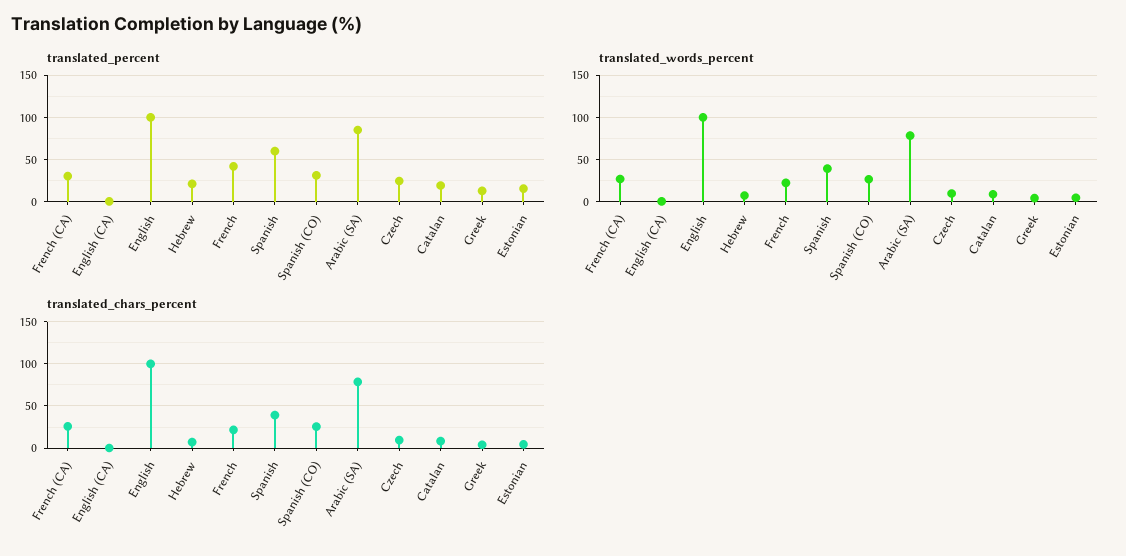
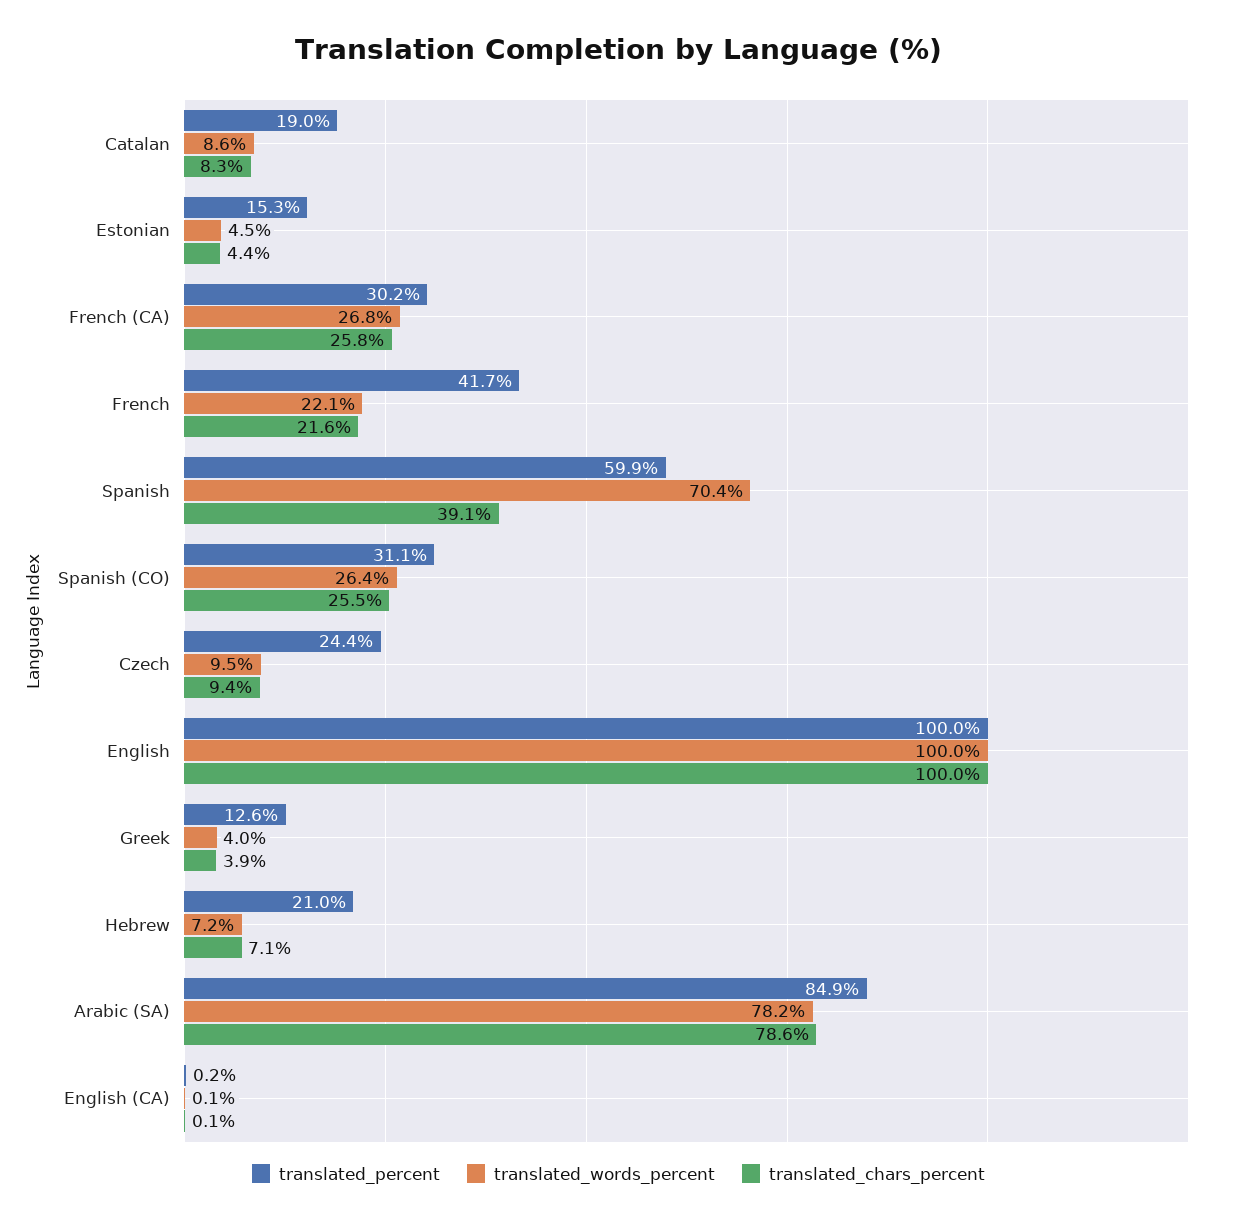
translated_words_percent, Spanish: 40 -> 70.4

